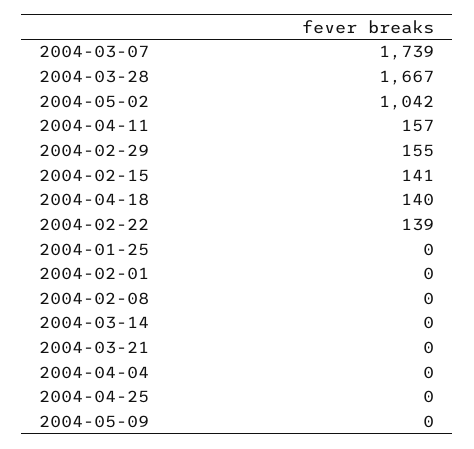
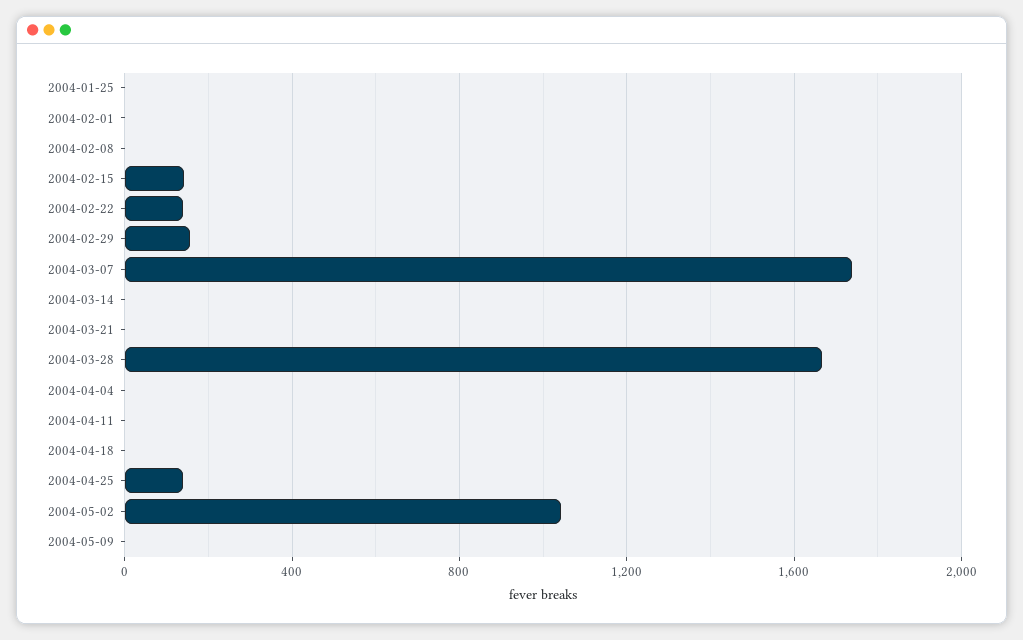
2004-04-11: 157 -> 0
2004-04-18: 140 -> 0
2004-04-25: 0 -> 150

